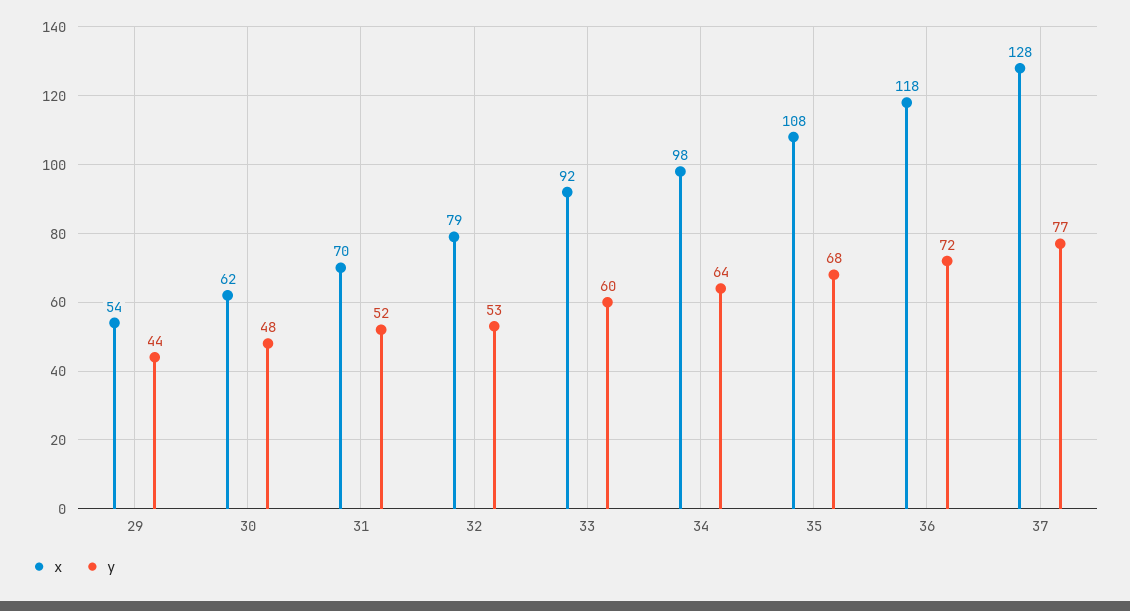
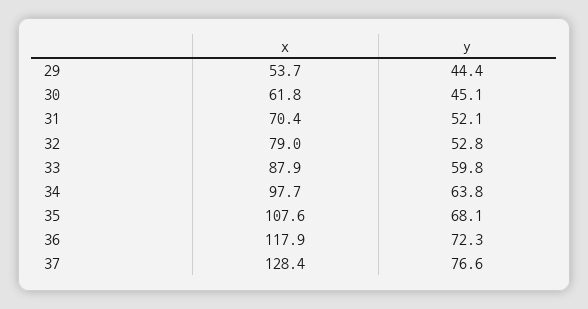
y, 30: 48 -> 45.1
x, 33: 92 -> 87.9

